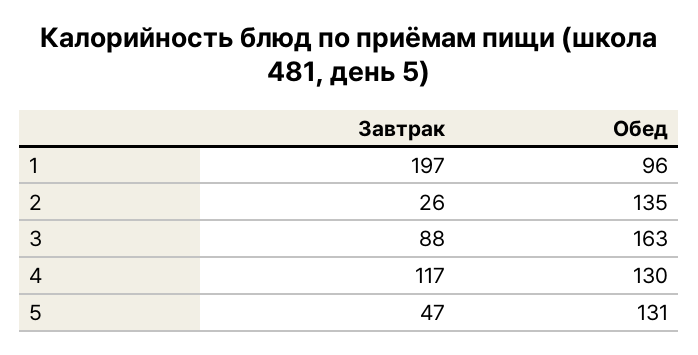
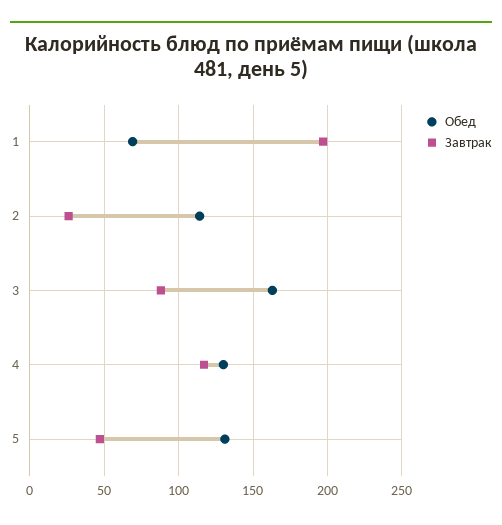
Обед, 1: 96 -> 70
Обед, 2: 135 -> 115

